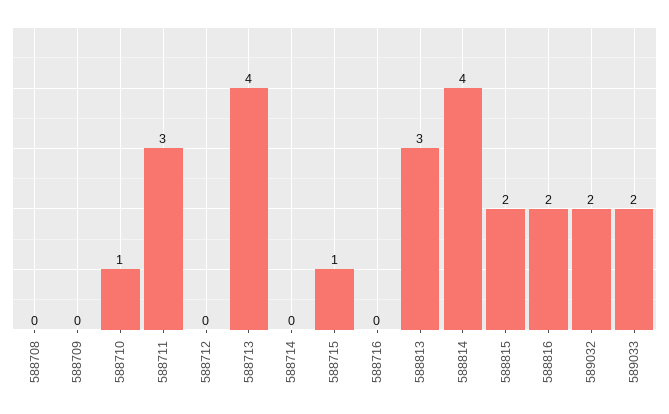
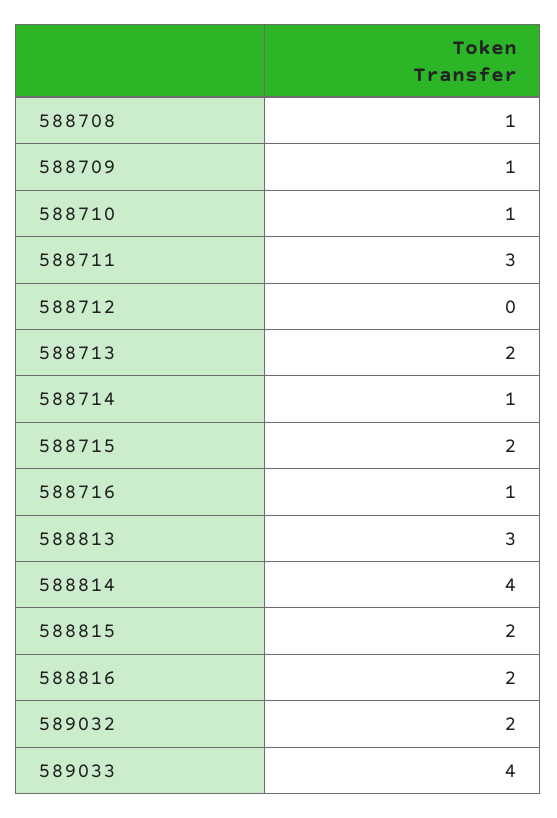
588708: 0 -> 1
588709: 0 -> 1
588713: 4 -> 2
588714: 0 -> 1
588715: 1 -> 2
588716: 0 -> 1
589033: 2 -> 4

